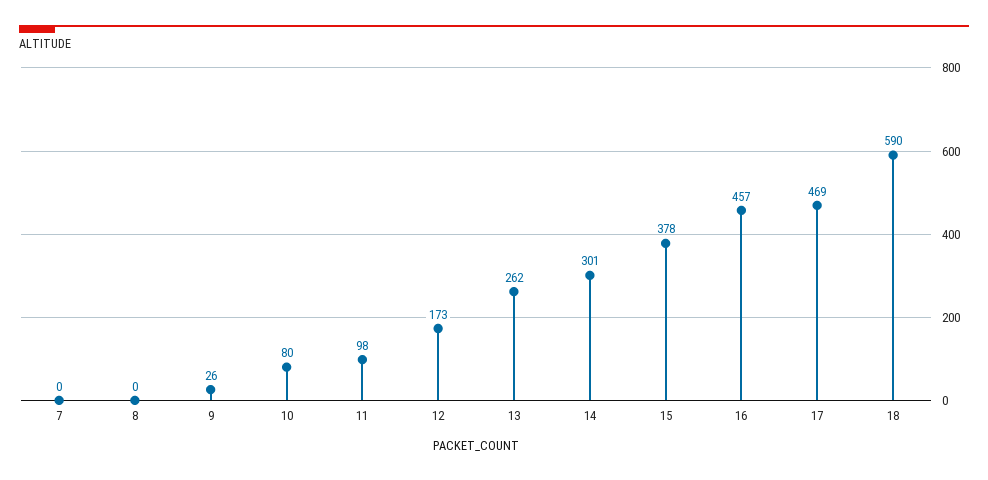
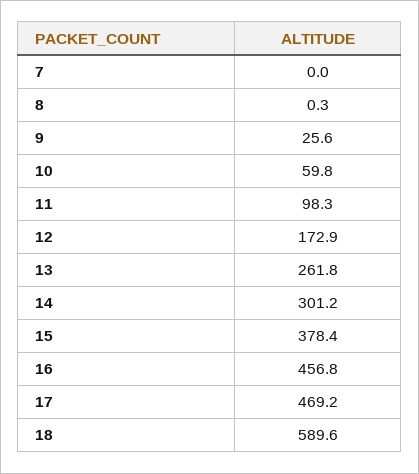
10: 80 -> 59.8

